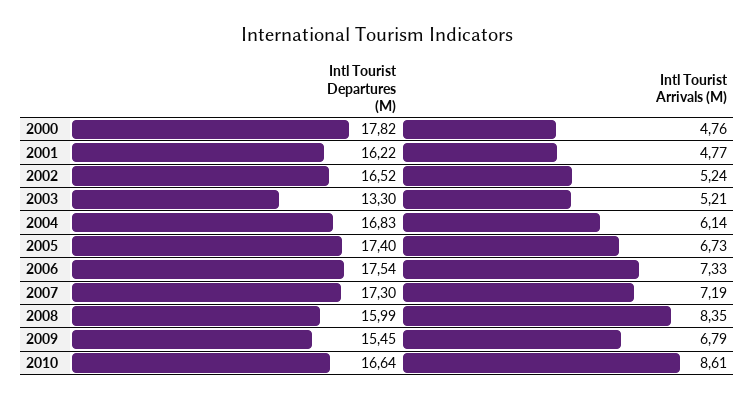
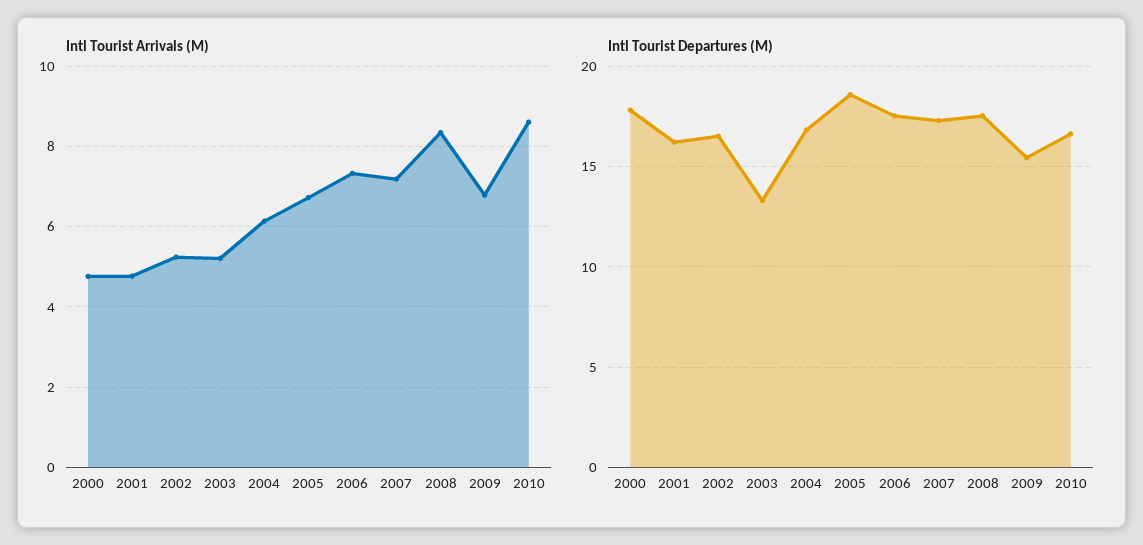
Intl Tourist Departures (M), 2005: 17.4 -> 18.5
Intl Tourist Departures (M), 2008: 15.99 -> 17.5

